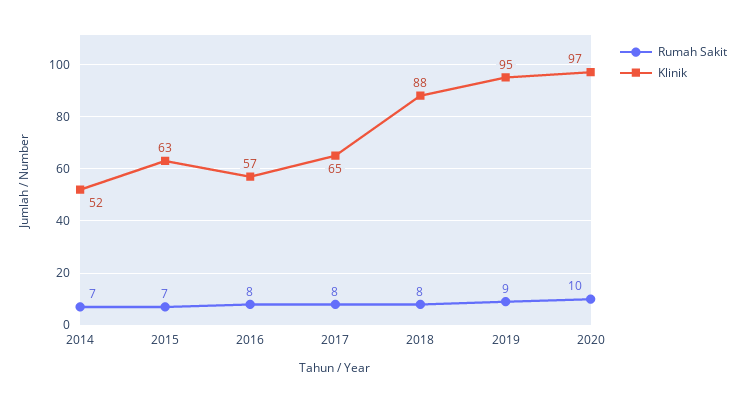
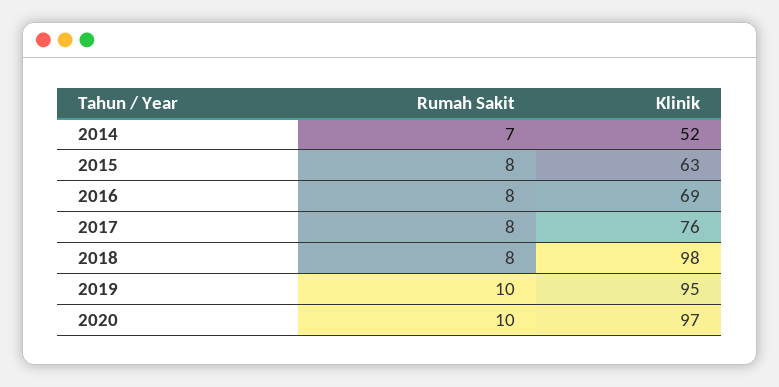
Rumah Sakit, 2015: 7 -> 8
Klinik, 2016: 57 -> 69
Klinik, 2017: 65 -> 76
Klinik, 2018: 88 -> 98
Rumah Sakit, 2019: 9 -> 10

